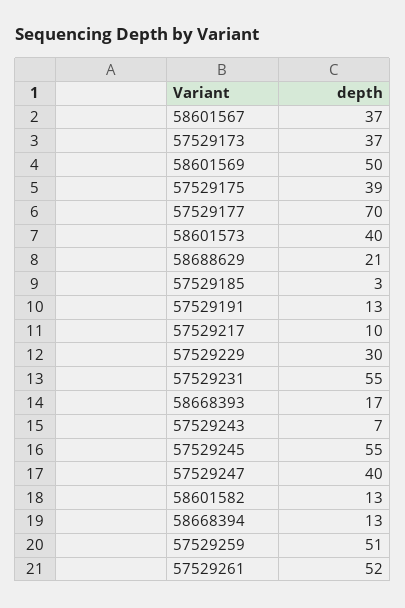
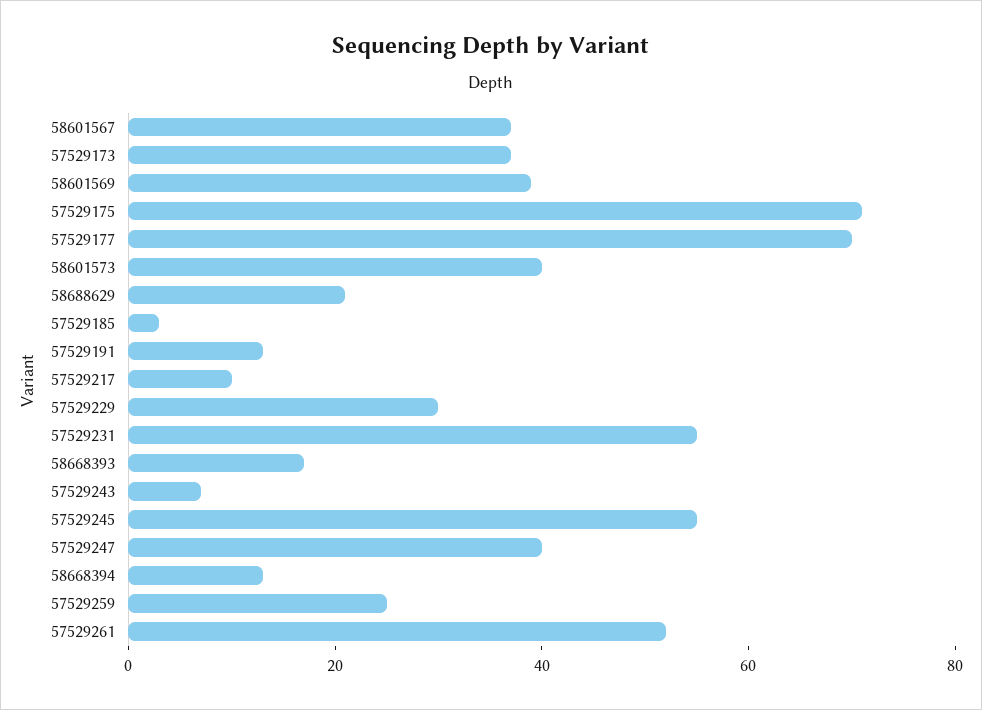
58601569: 50 -> 40
57529175: 39 -> 70
58601582: 13 -> none
57529259: 51 -> 25

